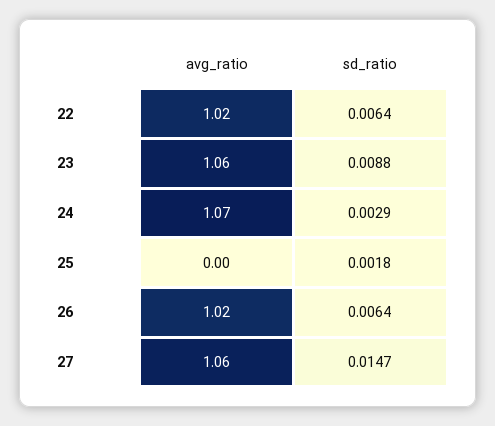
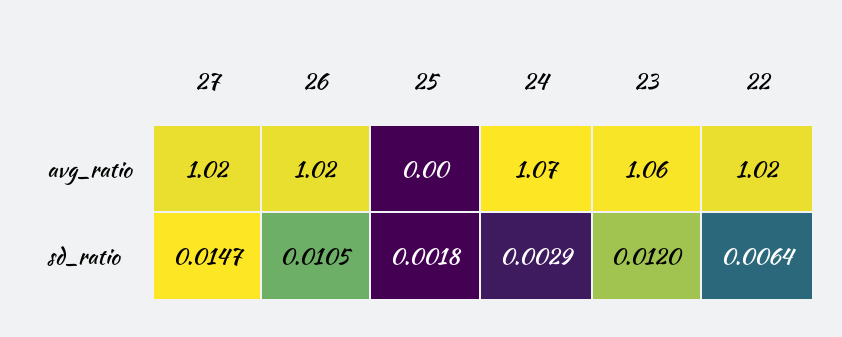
sd_ratio, 23: 0.0088 -> 0.012
sd_ratio, 26: 0.0064 -> 0.0105
avg_ratio, 27: 1.06 -> 1.02

